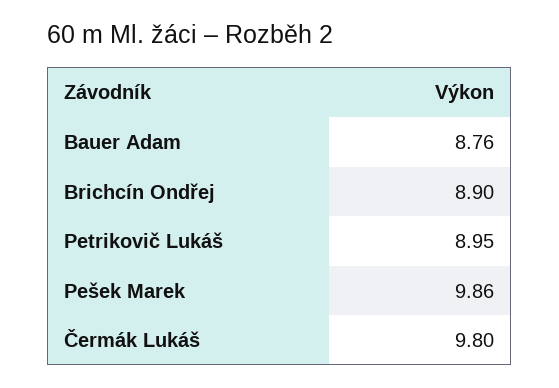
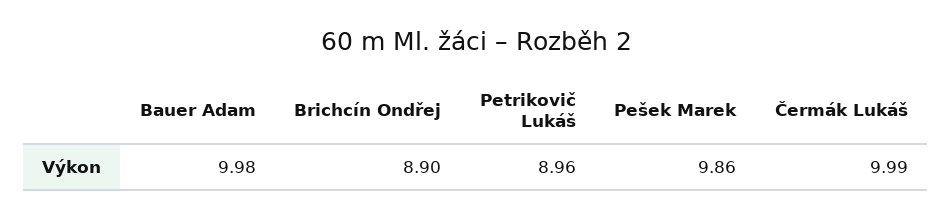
Bauer Adam: 8.76 -> 9.98
Petrikovič Lukáš: 8.95 -> 8.96
Čermák Lukáš: 9.8 -> 9.99

